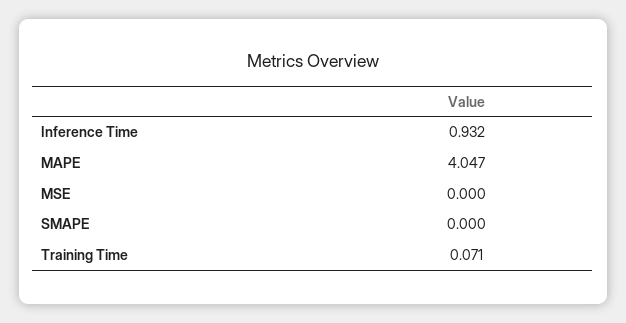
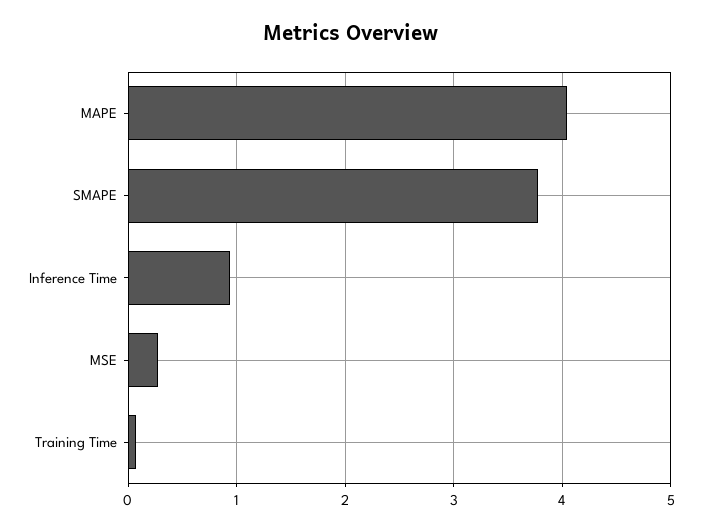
MSE: 0 -> 0.3
SMAPE: 0 -> 3.8

